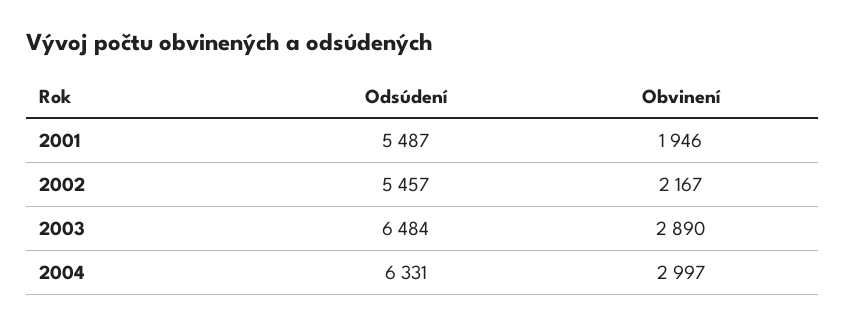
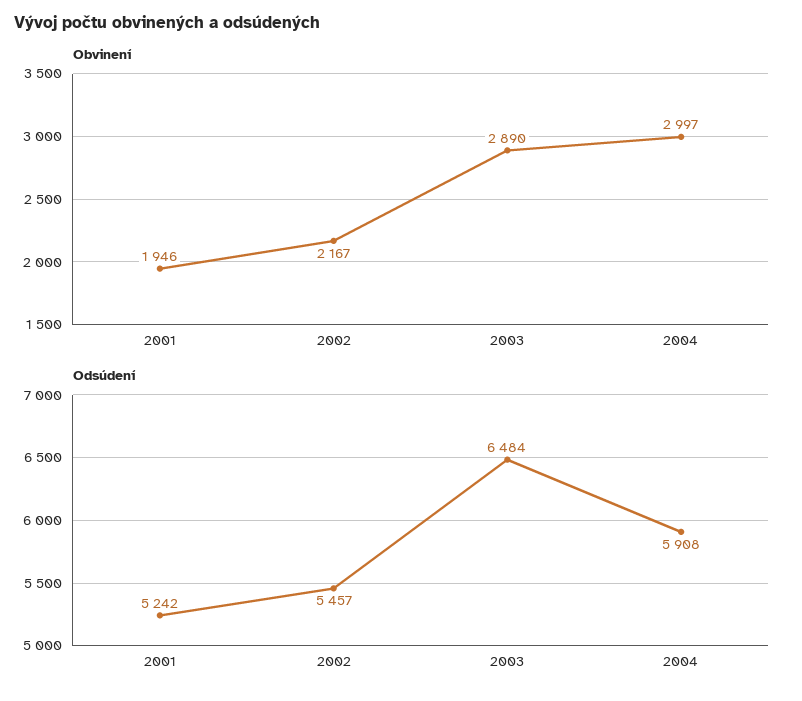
Odsúdení, 2001: 5487 -> 5242
Odsúdení, 2004: 6331 -> 5908

